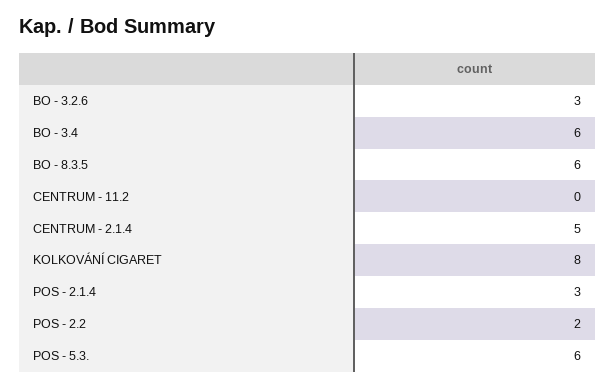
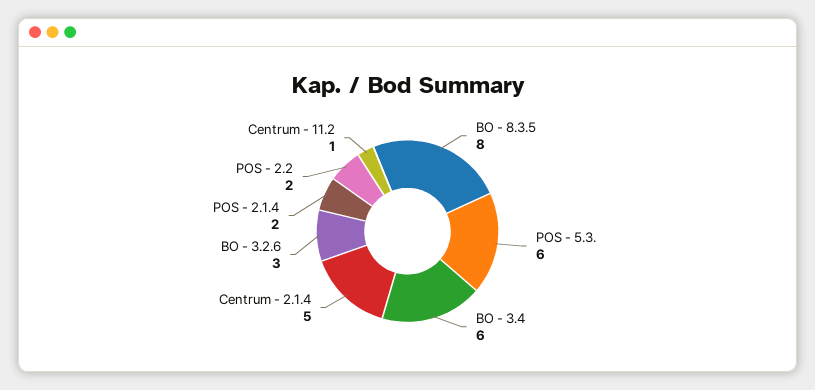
BO - 8.3.5: 6 -> 8
CENTRUM - 11.2: 0 -> 1
KOLKOVÁNÍ CIGARET: 8 -> none
POS - 2.1.4: 3 -> 2

